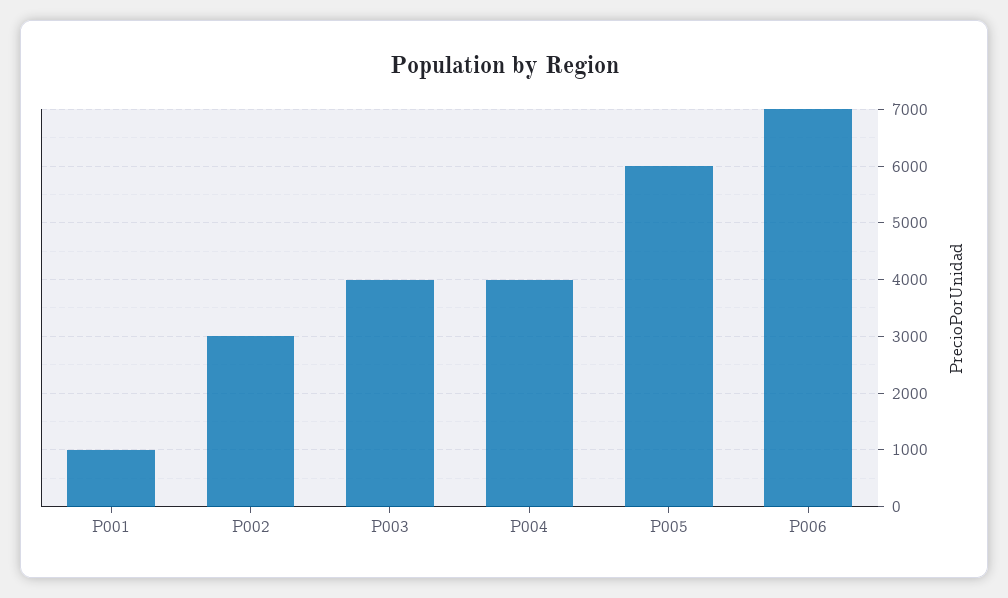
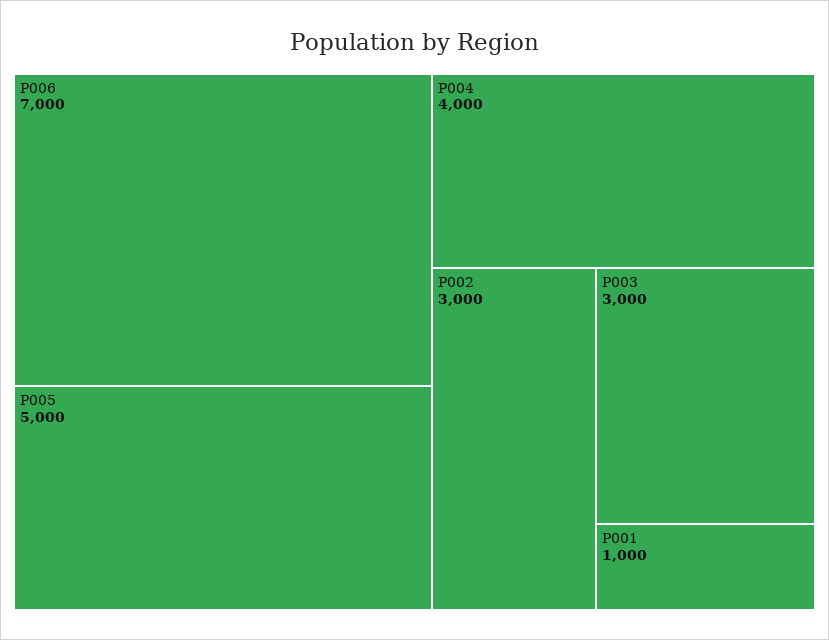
P003: 4000 -> 3000
P005: 6000 -> 5000

